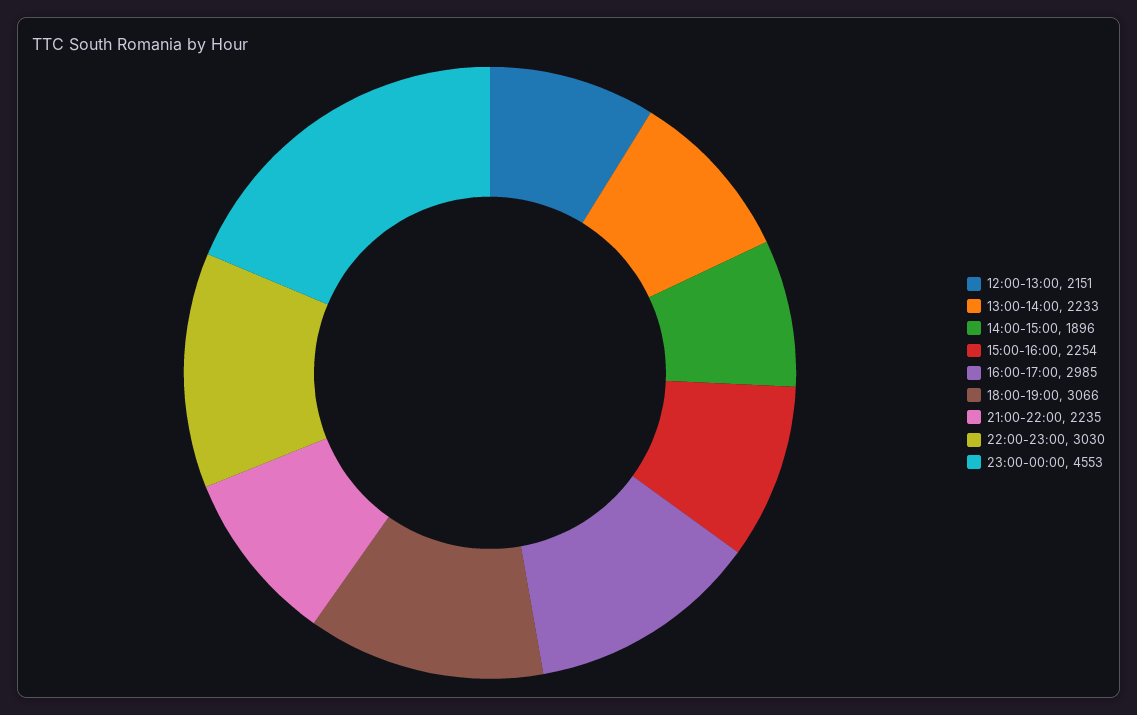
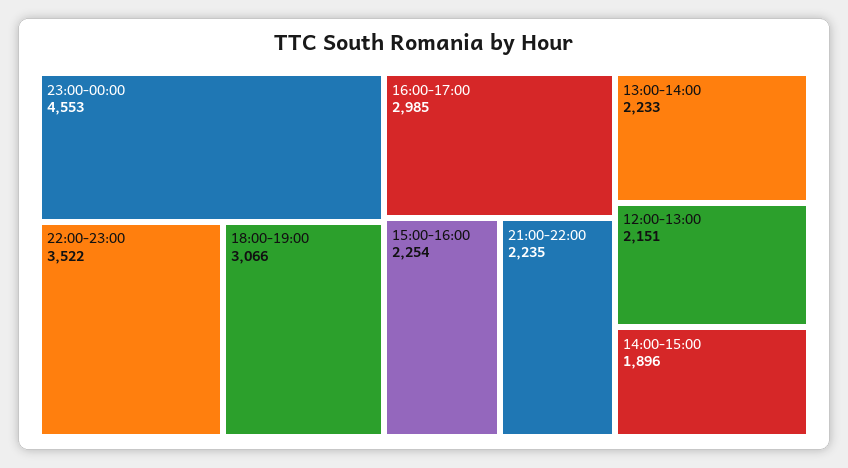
22:00-23:00: 3030 -> 3522

